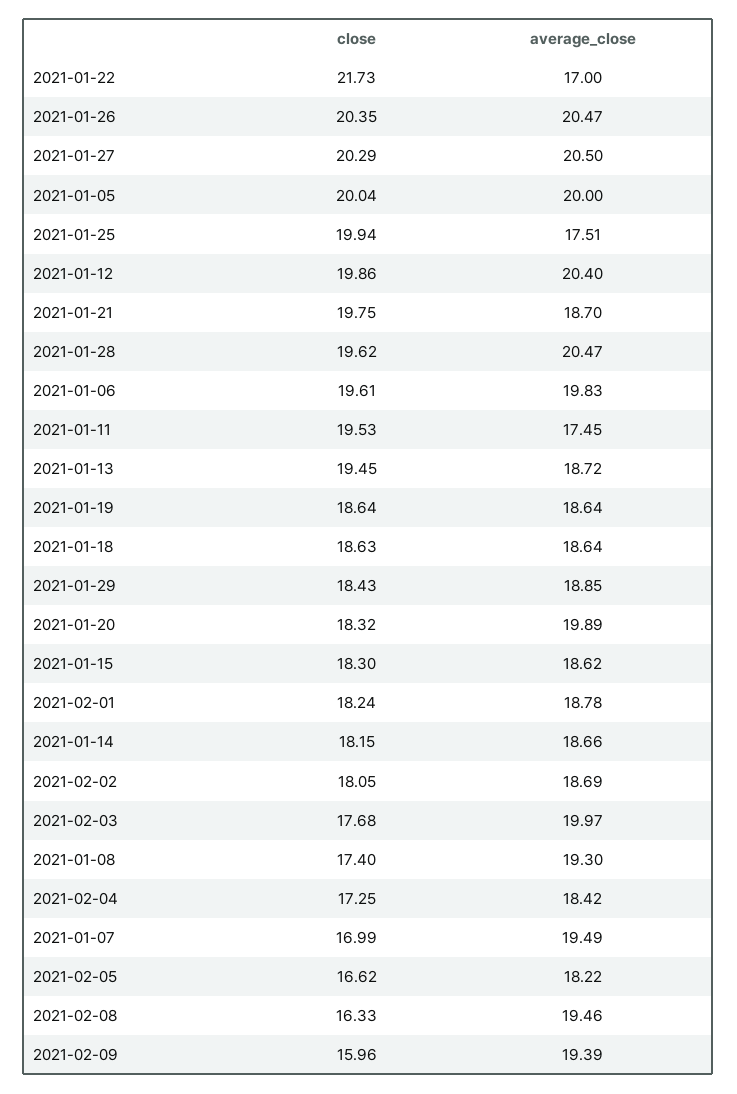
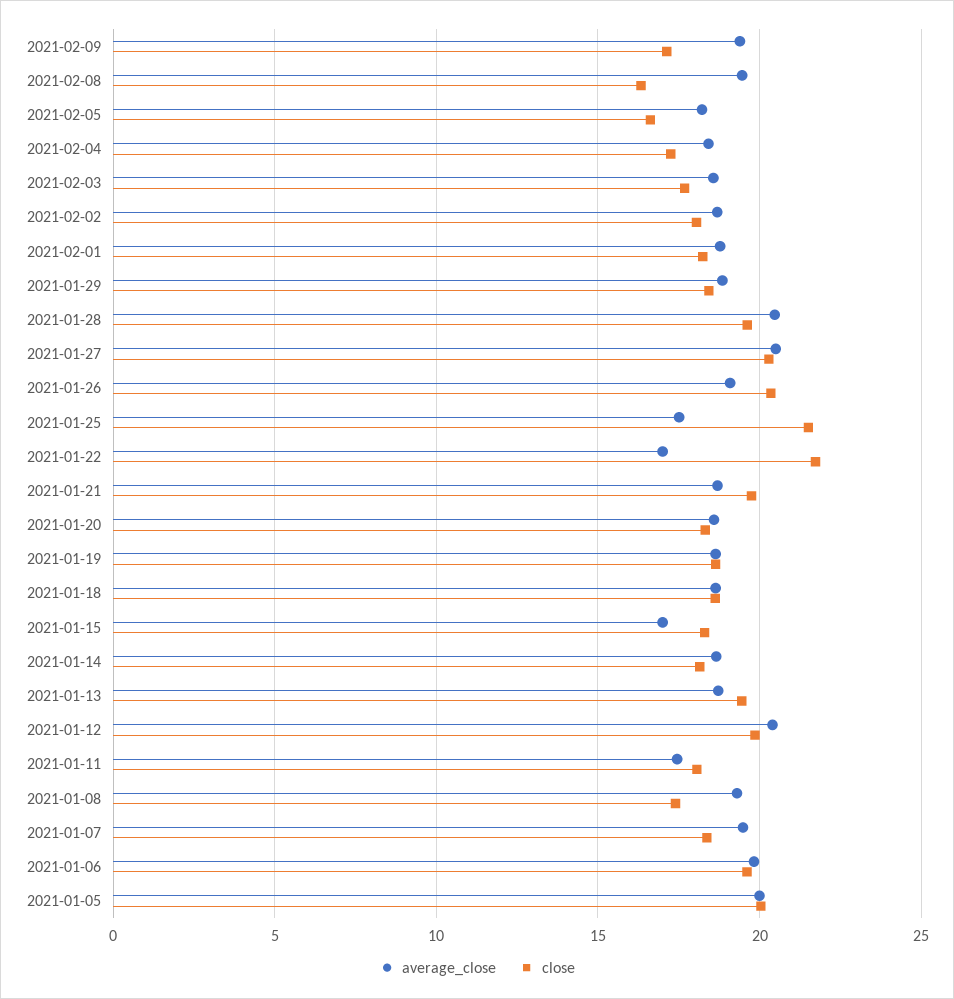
average_close, 2021-01-26: 20.47 -> 19
close, 2021-01-25: 19.94 -> 21.5
close, 2021-01-11: 19.53 -> 18
average_close, 2021-01-20: 19.89 -> 18.5
average_close, 2021-01-15: 18.62 -> 17
average_close, 2021-02-03: 19.97 -> 18.5
close, 2021-01-07: 16.99 -> 18.5
close, 2021-02-09: 15.96 -> 17

